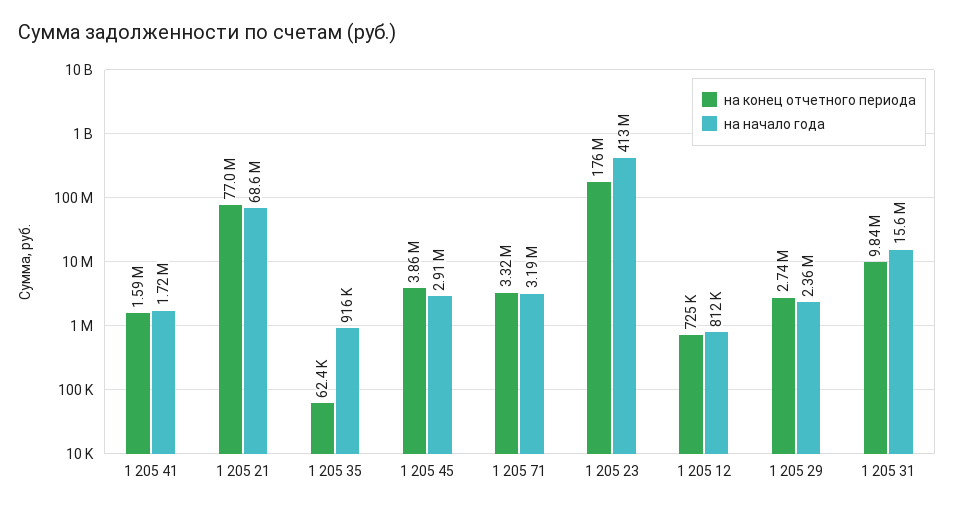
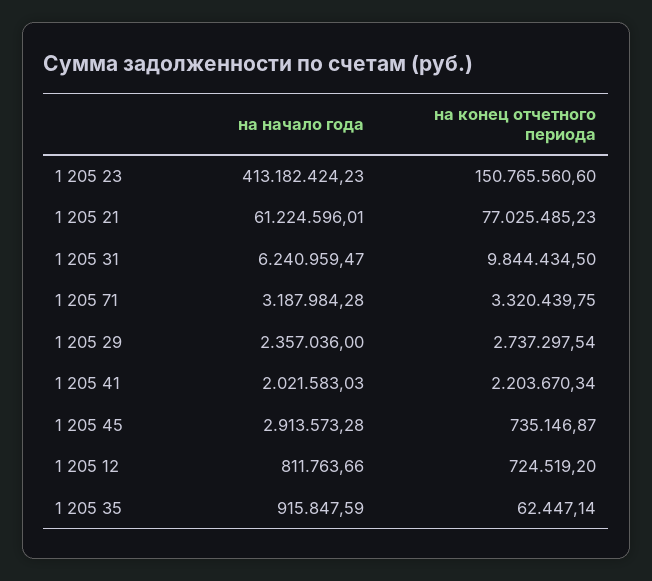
на конец отчетного периода, 1 205 41: 1590000 -> 2203670.34
на начало года, 1 205 41: 1720000 -> 2021583.03
на начало года, 1 205 21: 68600000 -> 61224596.01
на конец отчетного периода, 1 205 45: 3860000 -> 735146.87
на конец отчетного периода, 1 205 23: 176000000 -> 150765560.6
на начало года, 1 205 31: 15600000 -> 6240959.47

